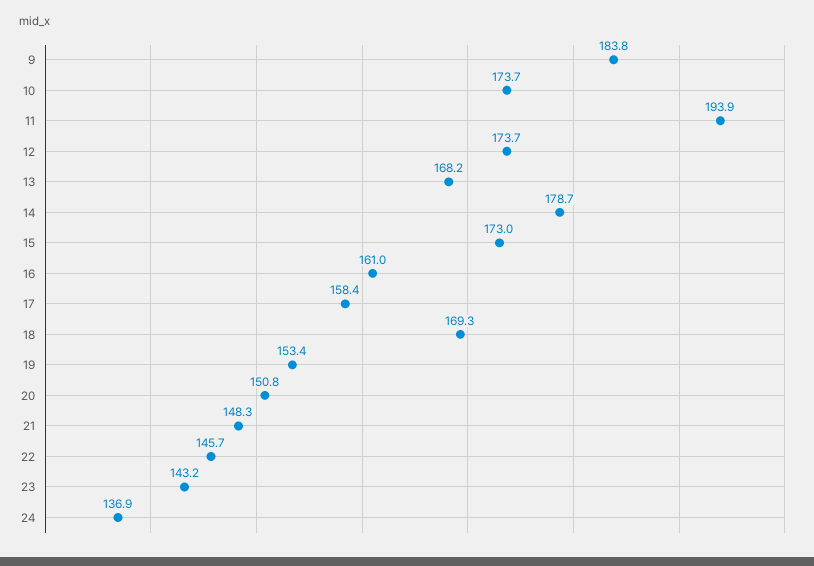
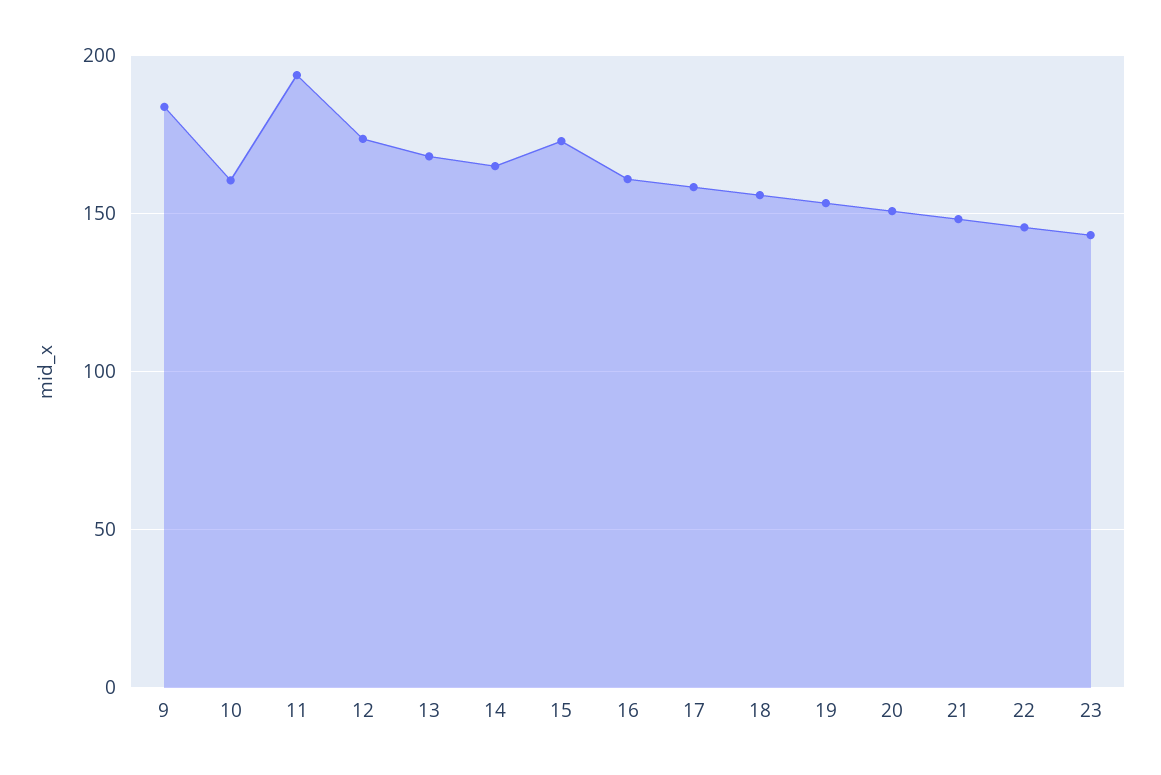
10: 173.7 -> 160
14: 178.7 -> 165
18: 169.3 -> 155
24: 136.9 -> none

